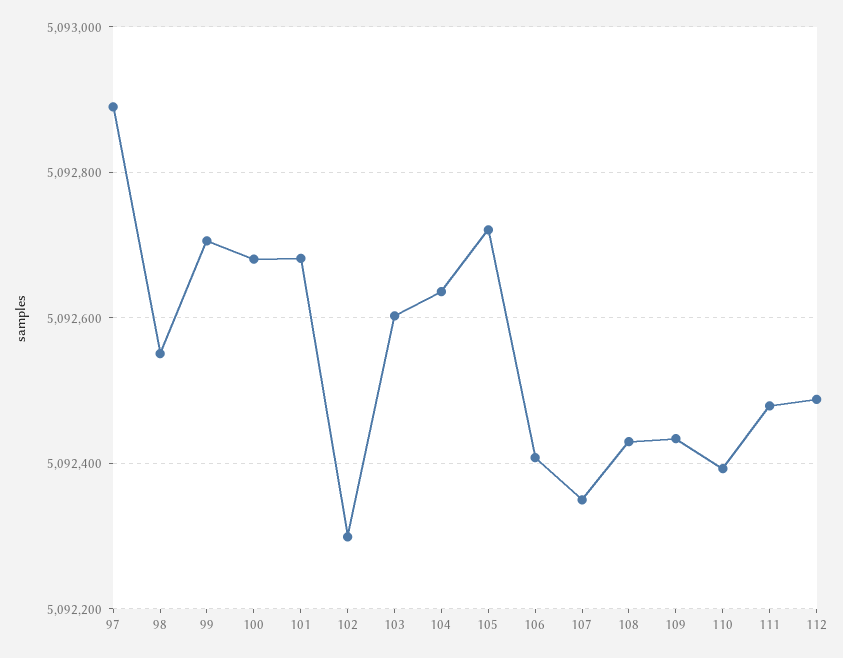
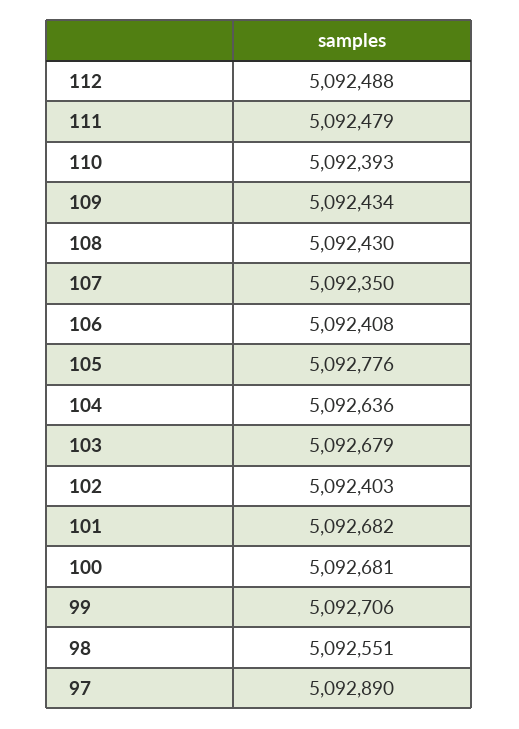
102: 5092300 -> 5092403
103: 5092600 -> 5092679
105: 5092720 -> 5092776

